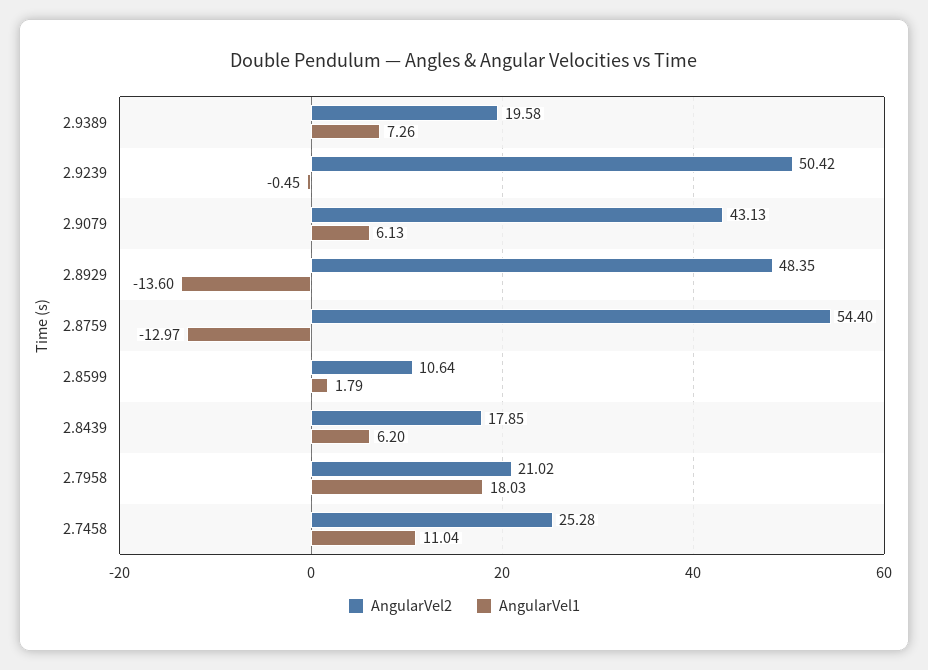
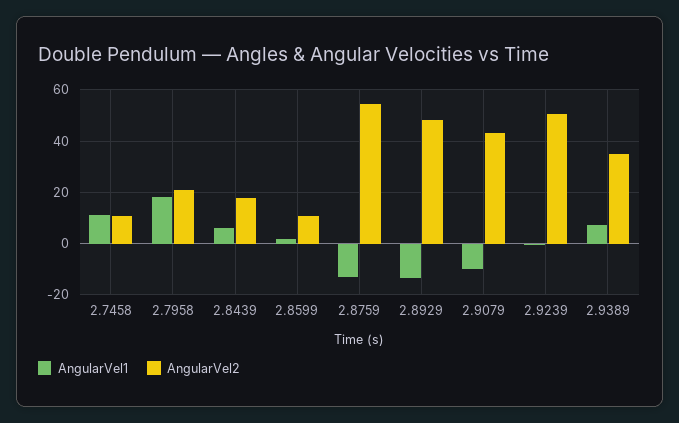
AngularVel2, 2.9389: 19.58 -> 35
AngularVel1, 2.9079: 6.13 -> -10
AngularVel2, 2.7458: 25.28 -> 10

